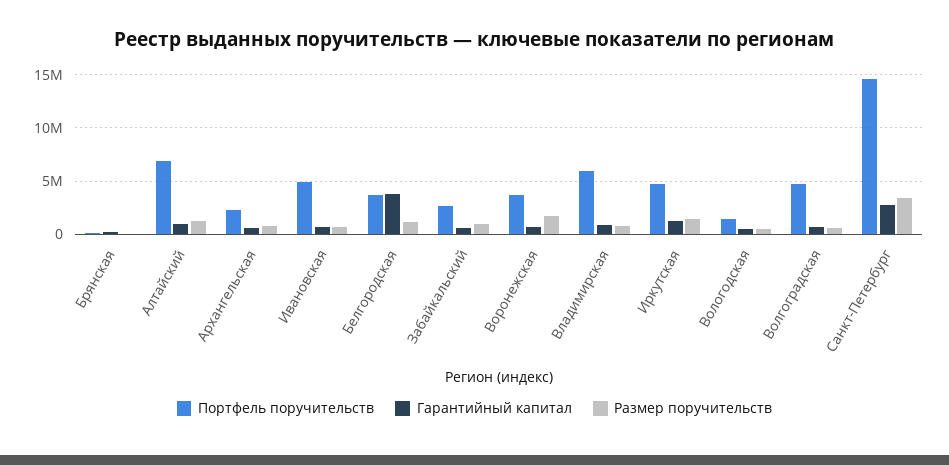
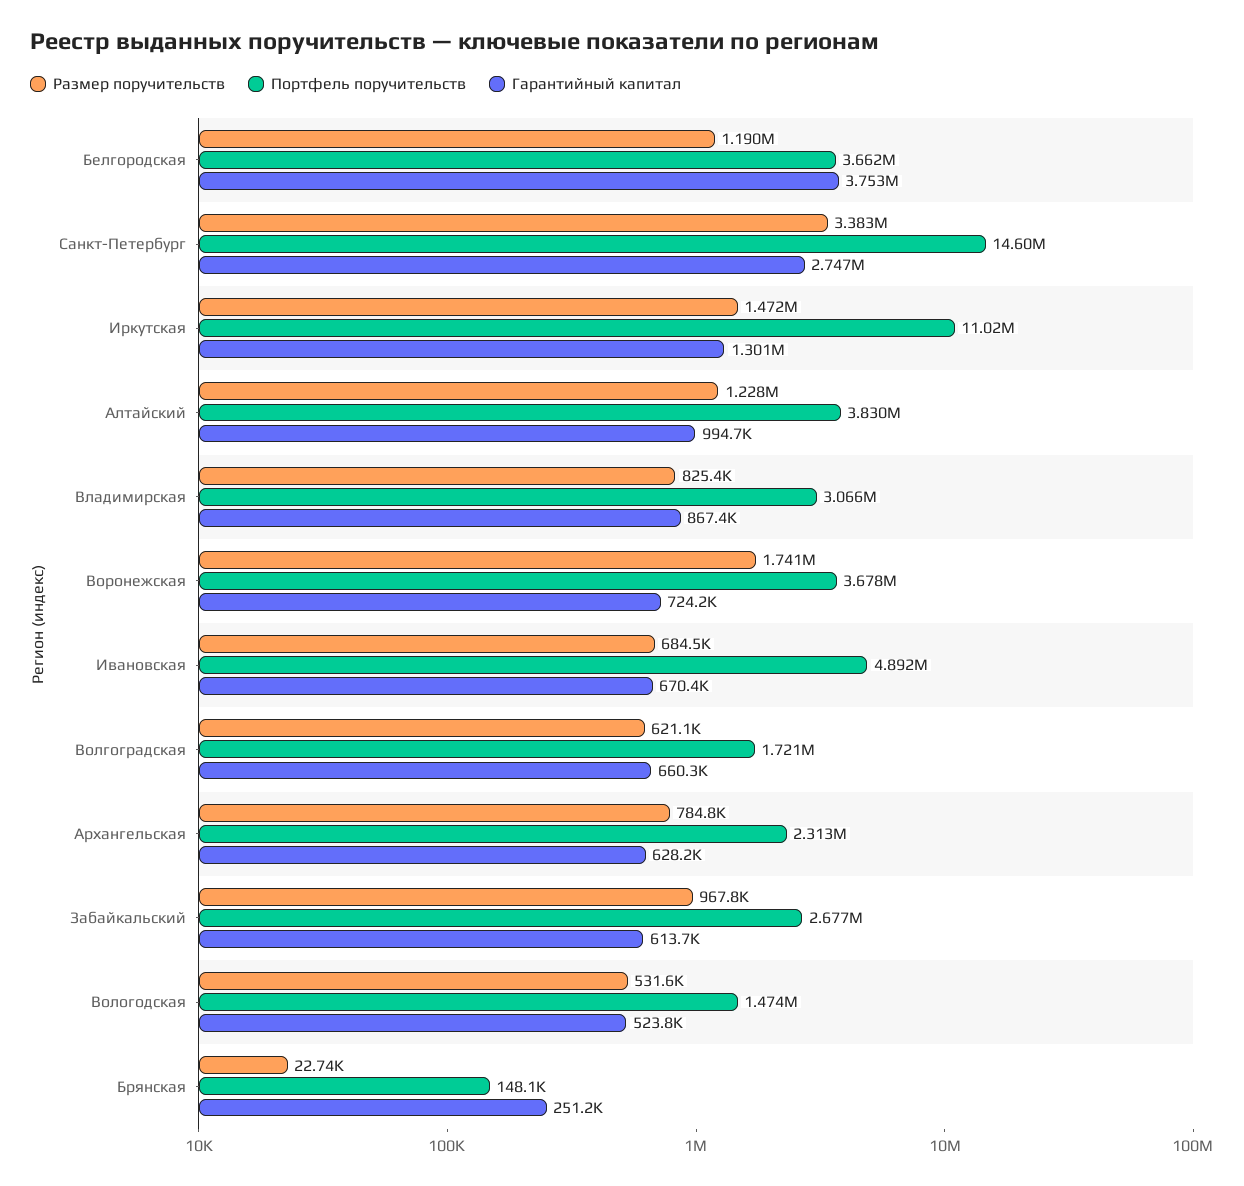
Портфель поручительств, Алтайский: 7000000 -> 3830000
Портфель поручительств, Владимирская: 6000000 -> 3066000
Портфель поручительств, Иркутская: 5000000 -> 11020000
Портфель поручительств, Волгоградская: 5000000 -> 1721000

